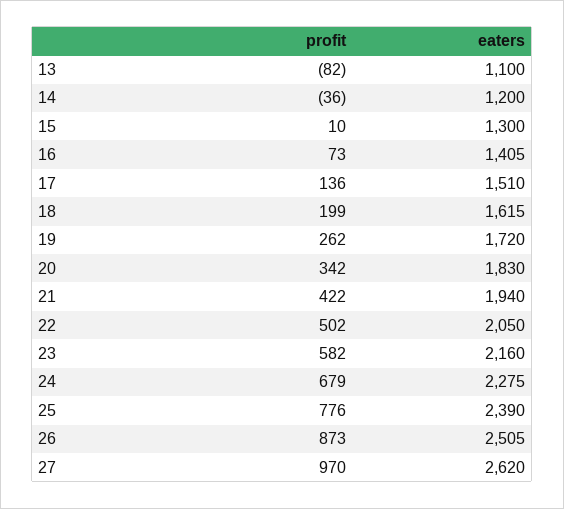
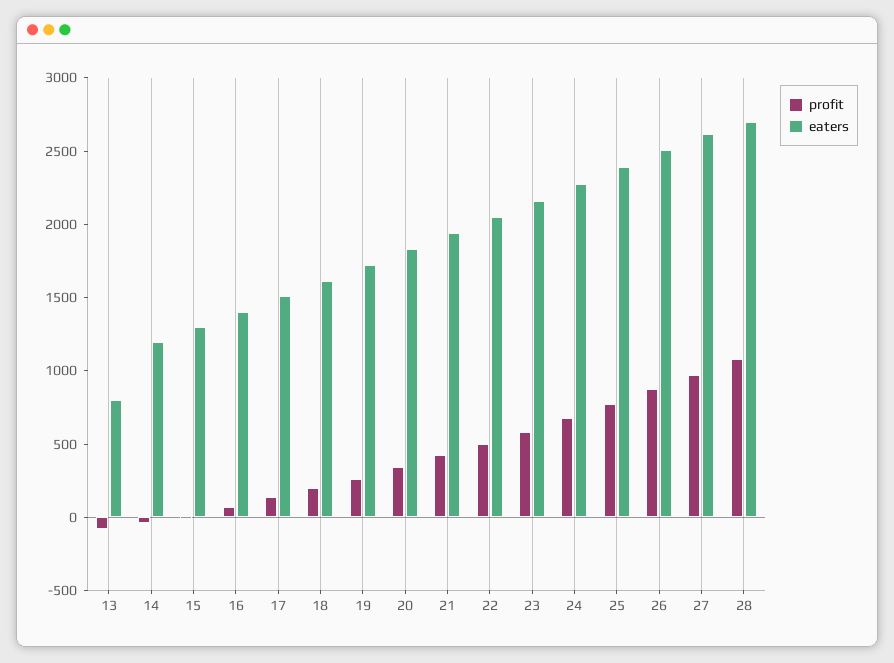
eaters, 13: 1100 -> 800
profit, 28: none -> 1100
eaters, 28: none -> 2700

